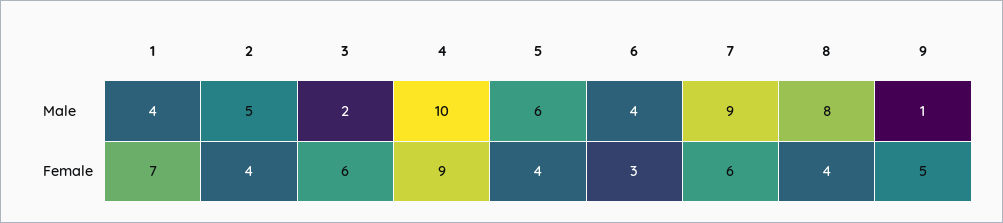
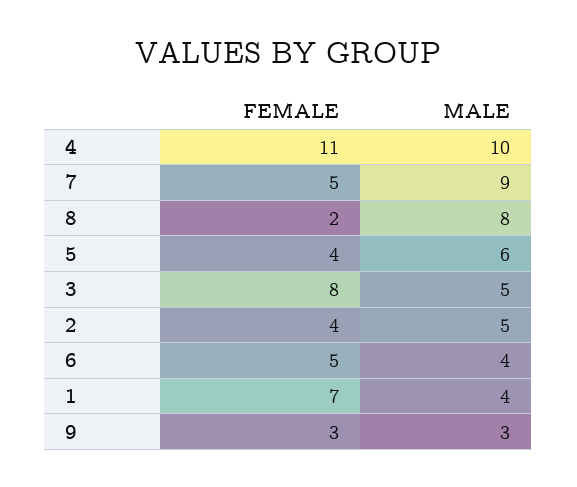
3, Male: 2 -> 5
9, Male: 1 -> 3
3, Female: 6 -> 8
4, Female: 9 -> 11
6, Female: 3 -> 5
7, Female: 6 -> 5
8, Female: 4 -> 2
9, Female: 5 -> 3

